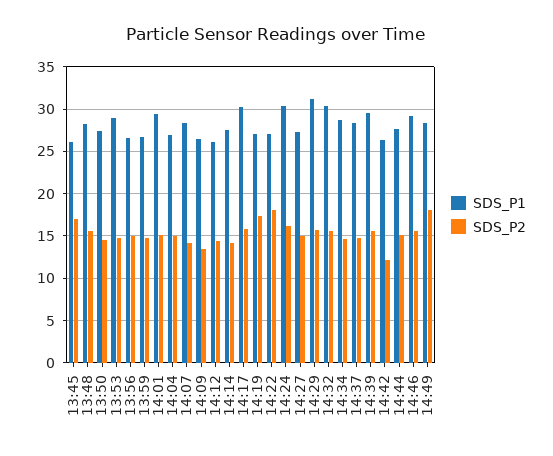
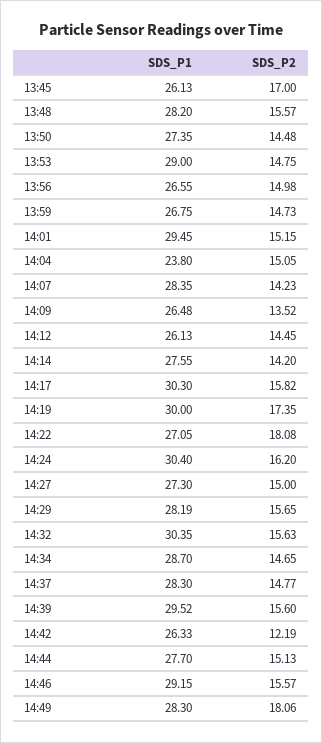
SDS_P1, 14:04: 27 -> 23.8
SDS_P1, 14:19: 27 -> 30
SDS_P1, 14:29: 31 -> 28.19

